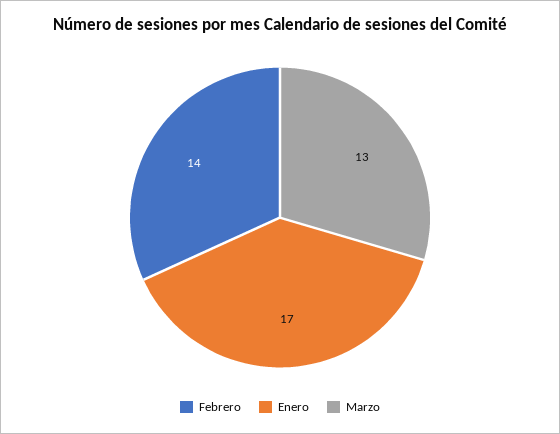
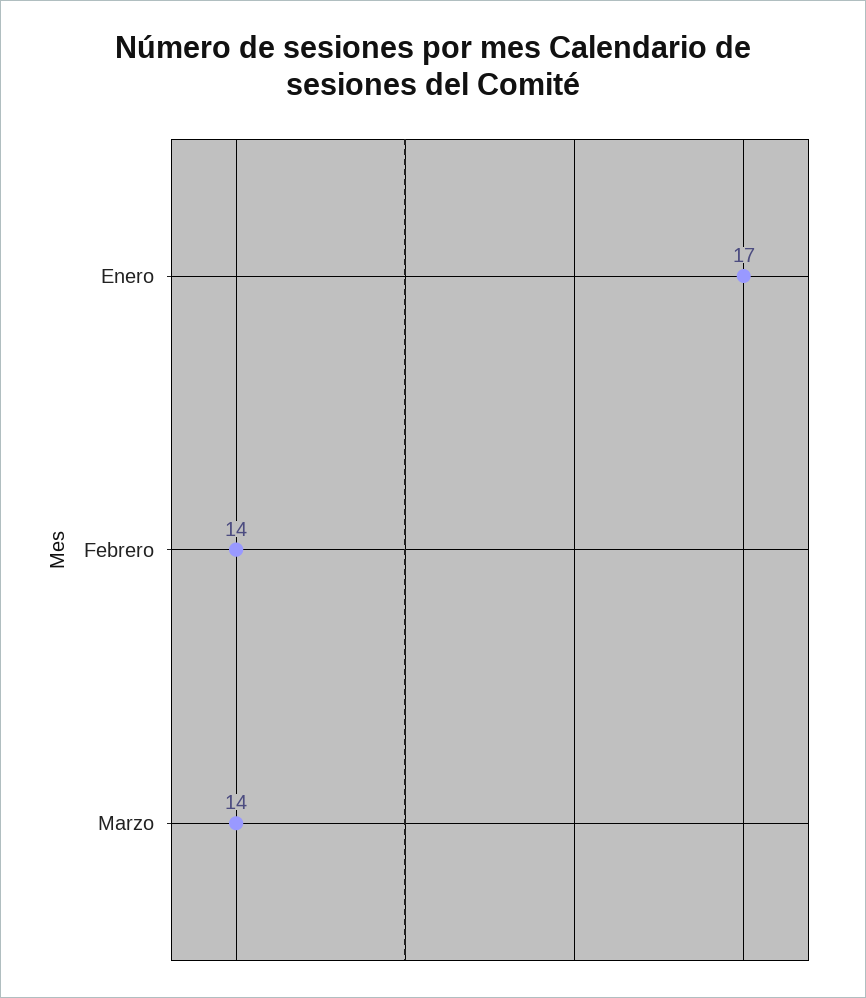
Marzo: 13 -> 14

